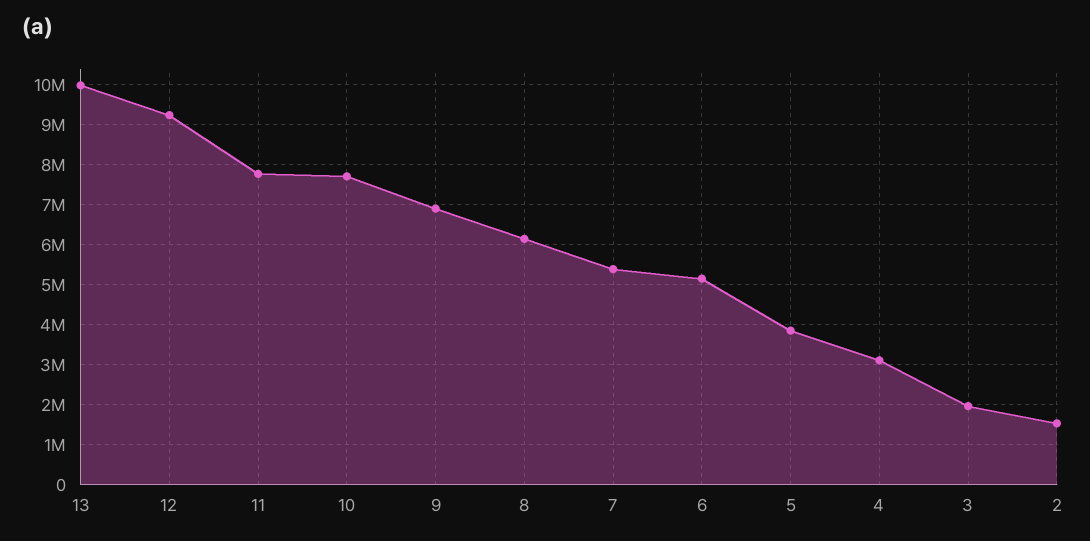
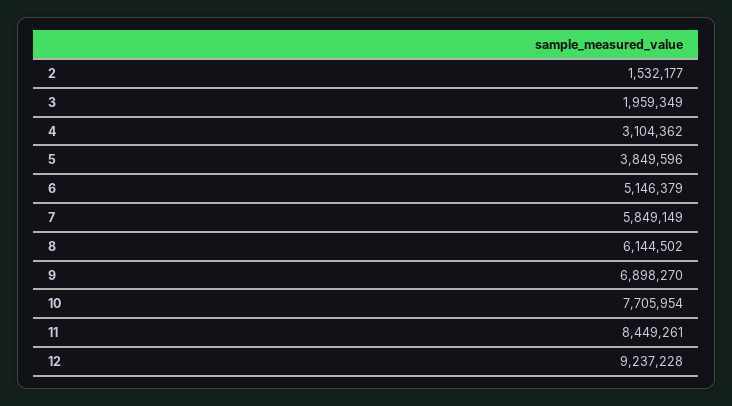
13: 10000000 -> none
11: 7800000 -> 8449261
7: 5400000 -> 5849149

